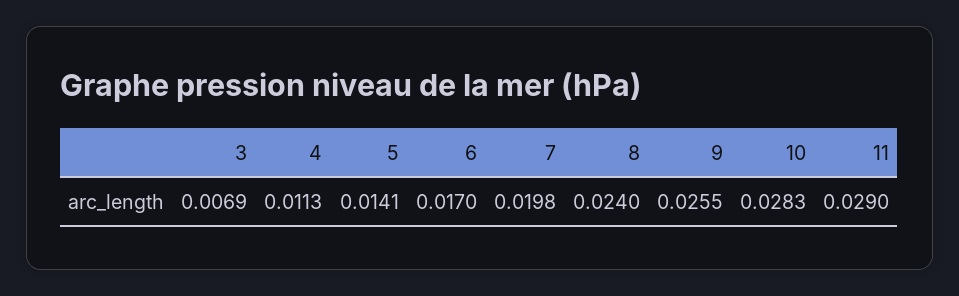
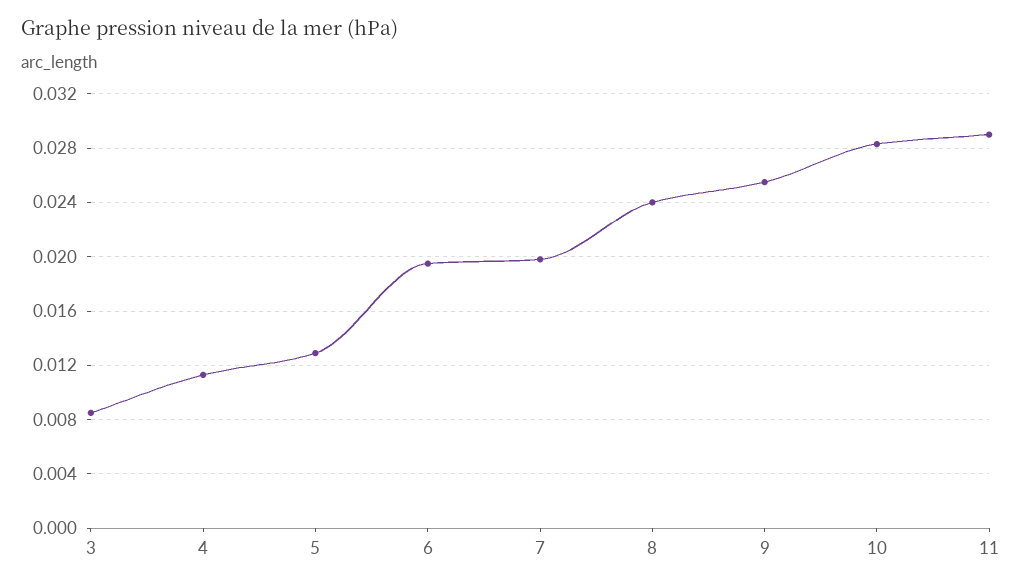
3: 0.0069 -> 0.0085
5: 0.0141 -> 0.013
6: 0.017 -> 0.0195

